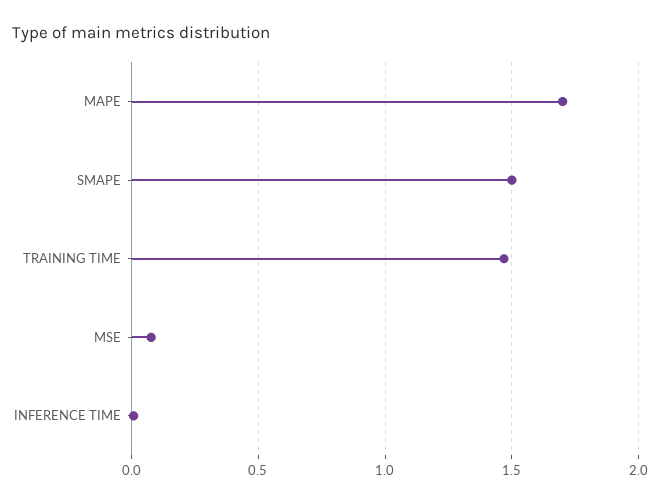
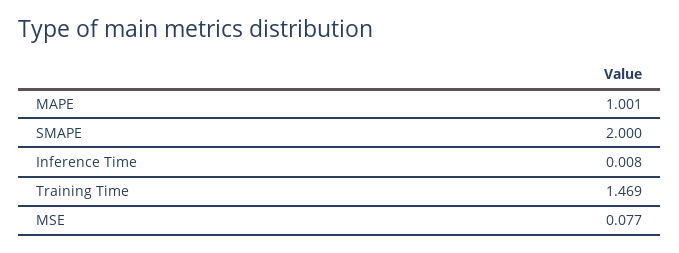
MAPE: 1.7 -> 1.001
SMAPE: 1.5 -> 2

